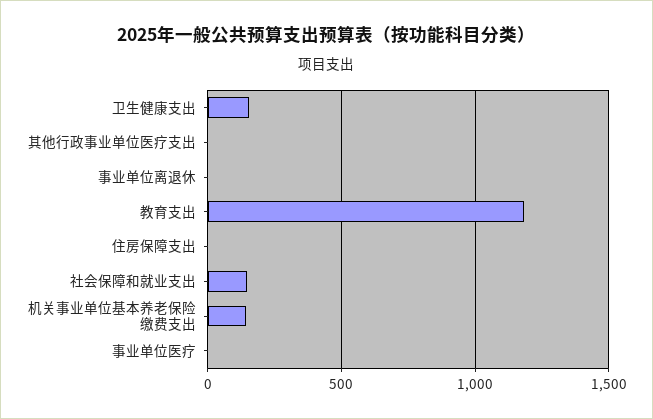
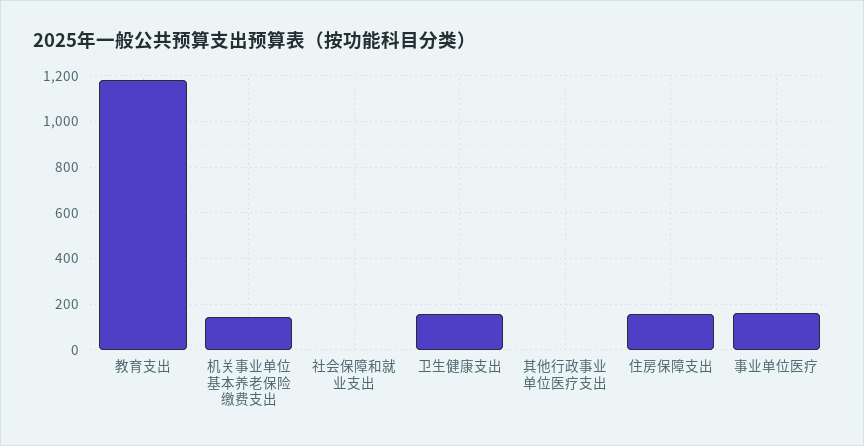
事业单位离退休: 0 -> none
住房保障支出: 0 -> 150
社会保障和就业支出: 150 -> 0
事业单位医疗: 0 -> 150

